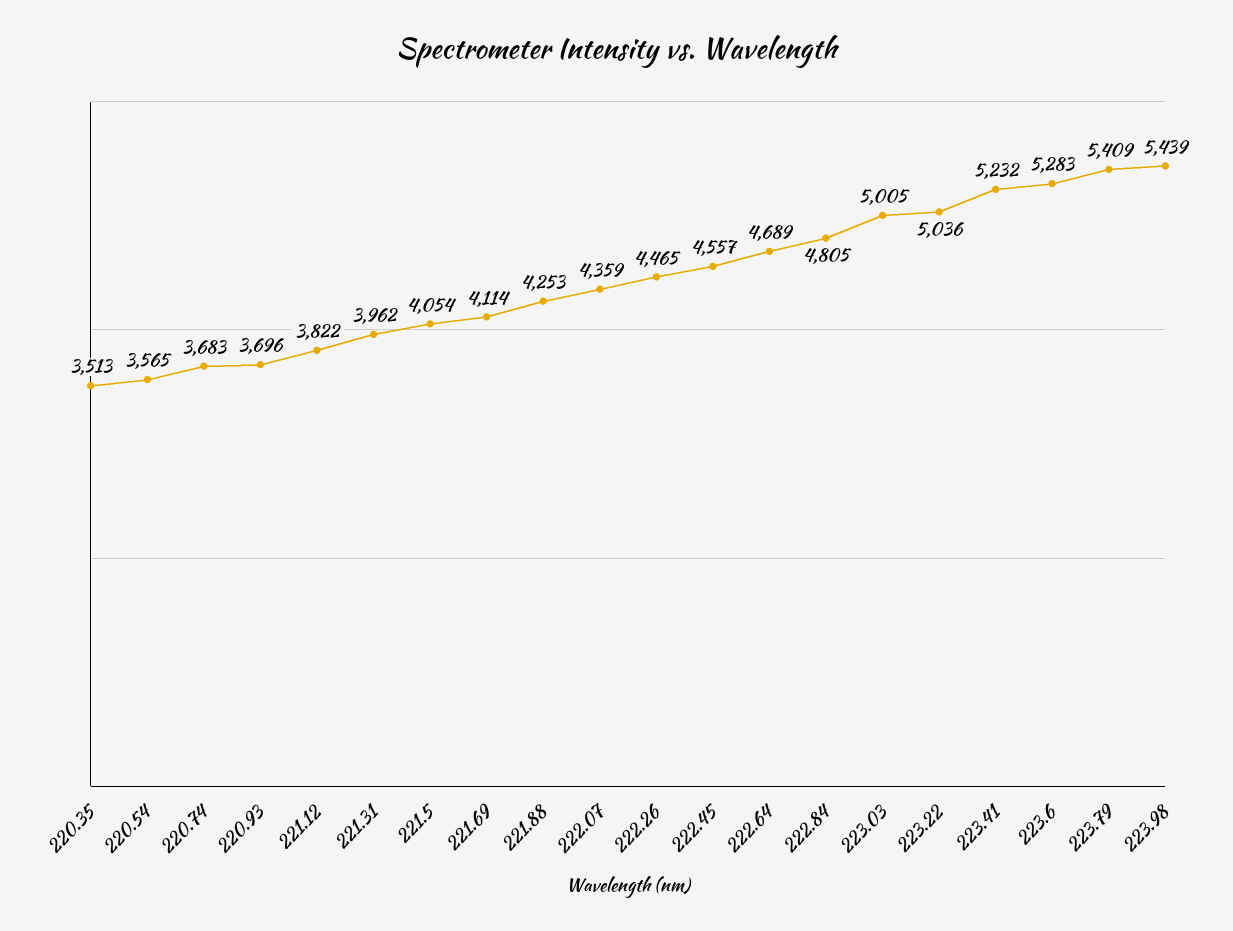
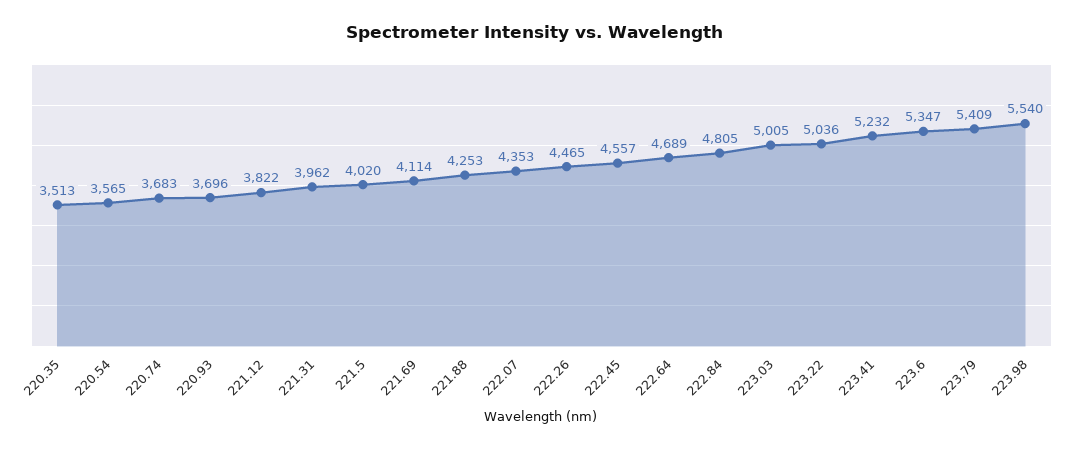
221.5: 4054 -> 4020
222.07: 4359 -> 4353
223.6: 5283 -> 5347
223.98: 5439 -> 5540

